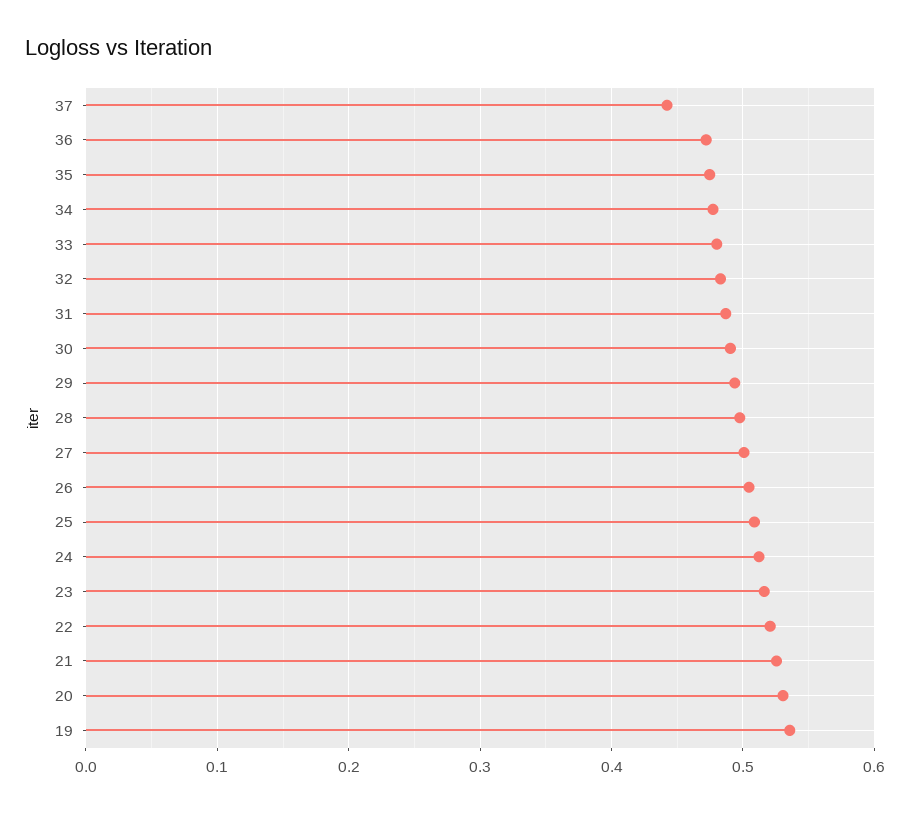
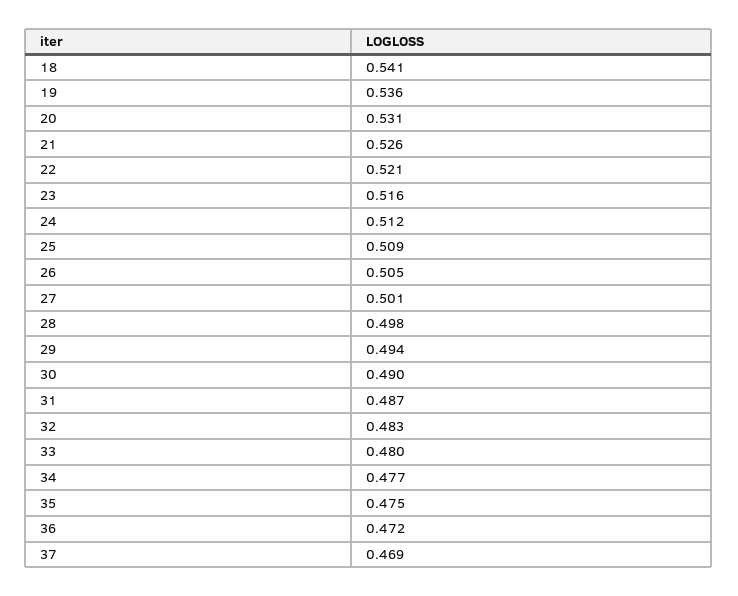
37: 0.44 -> 0.469
18: none -> 0.541

